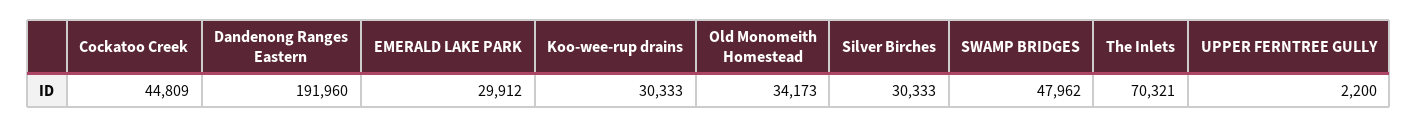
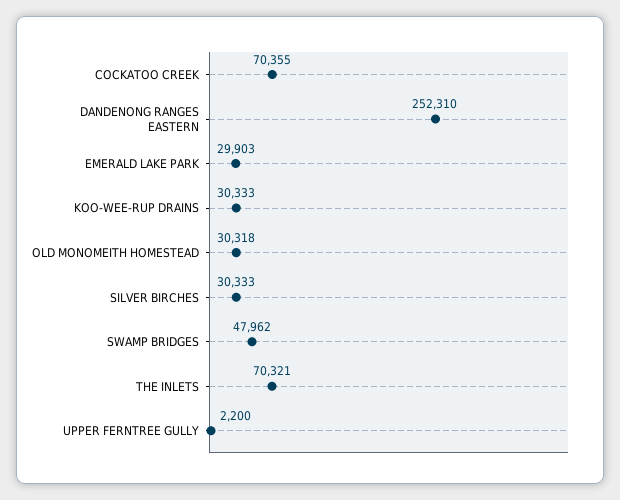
Cockatoo Creek: 44809 -> 70355
Dandenong Ranges Eastern: 191960 -> 252310
EMERALD LAKE PARK: 29912 -> 29903
Old Monomeith Homestead: 34173 -> 30318

